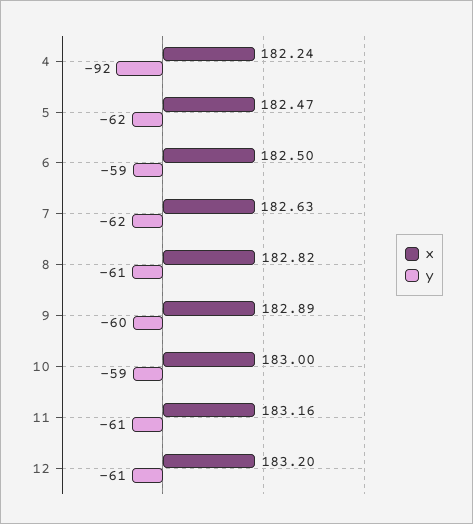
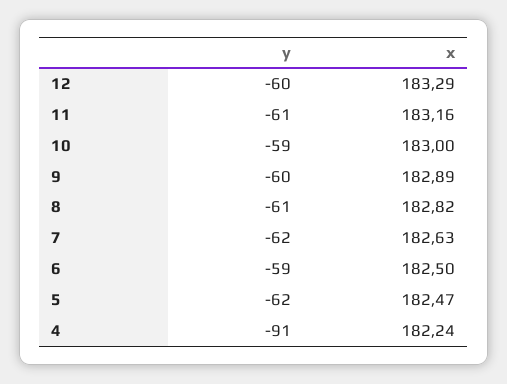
y, 4: -92 -> -91
x, 12: 183.2 -> 183.29
y, 12: -61 -> -60

